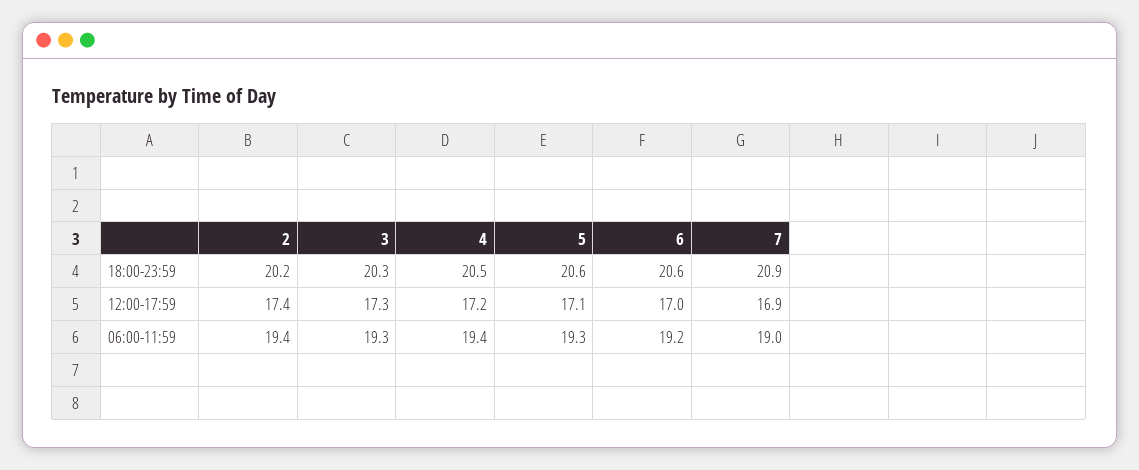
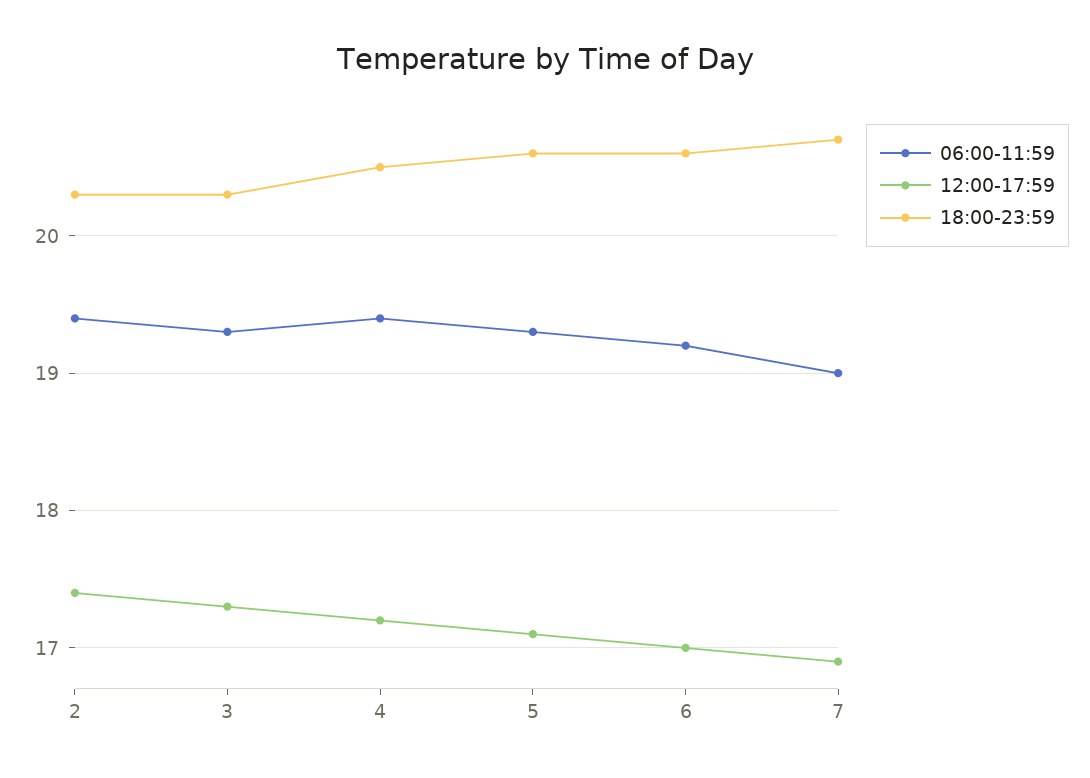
18:00-23:59, 2: 20.2 -> 20.3
18:00-23:59, 7: 20.9 -> 20.7

